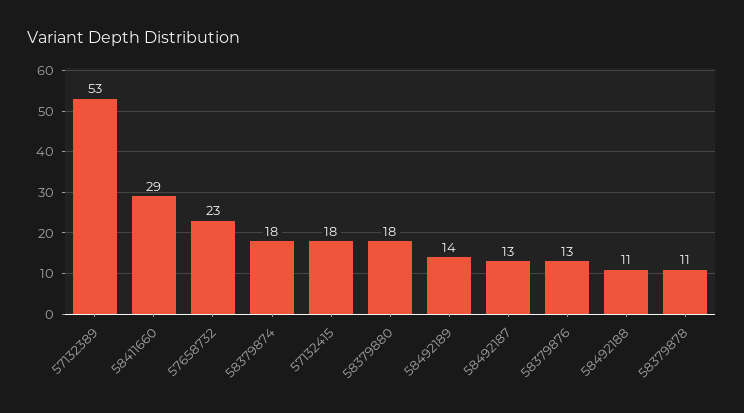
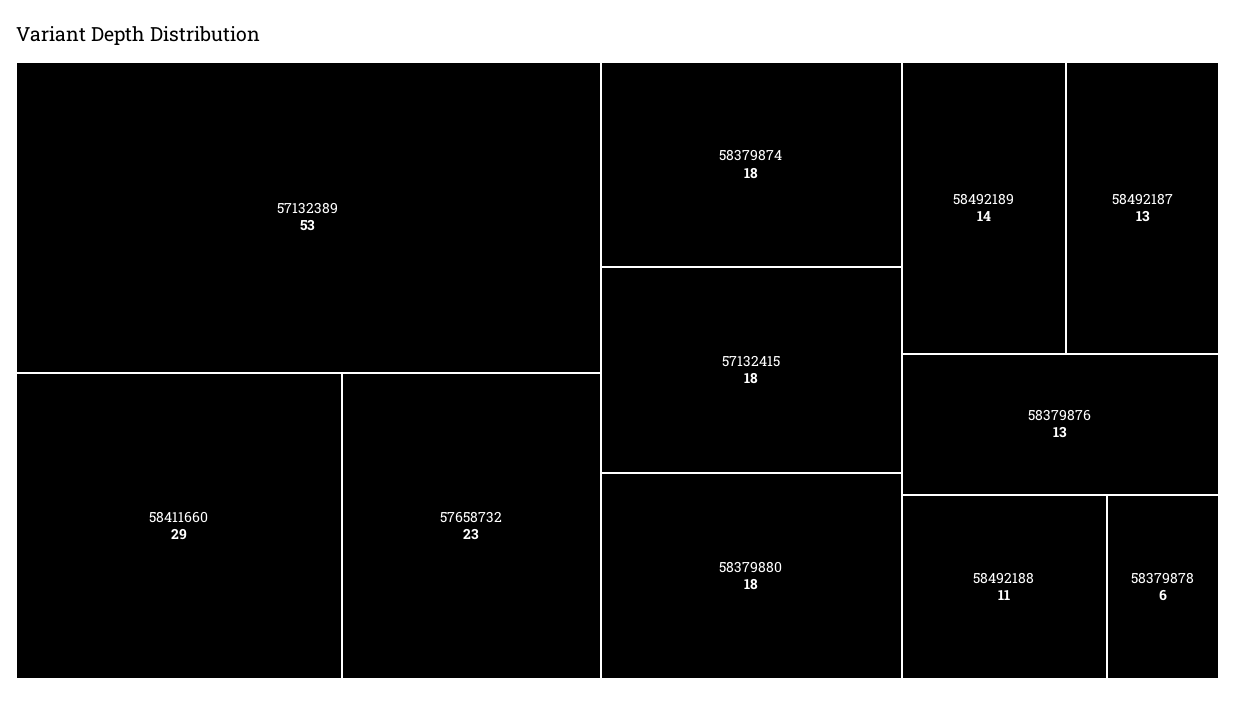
58379878: 11 -> 6

